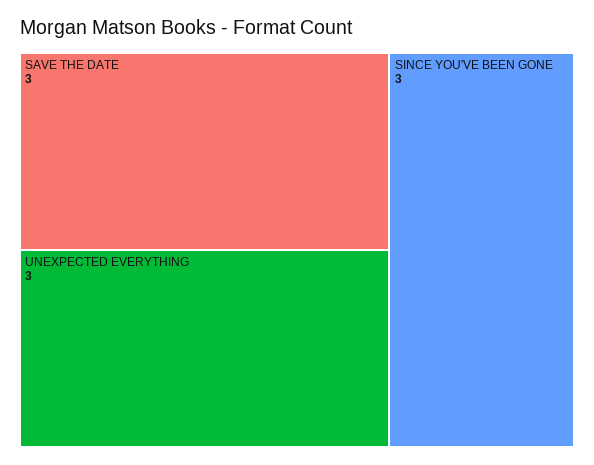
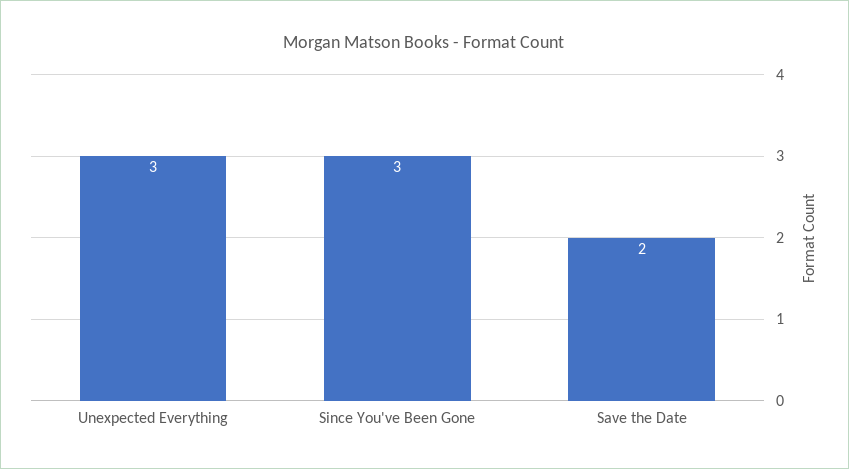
SAVE THE DATE: 3 -> 2

